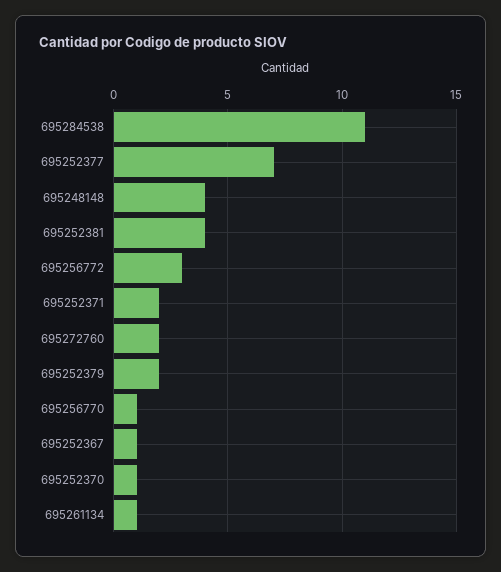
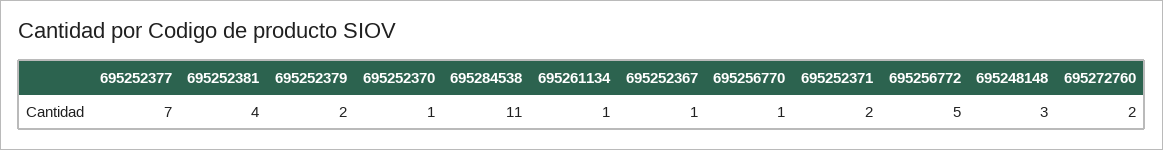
695248148: 4 -> 3
695256772: 3 -> 5

